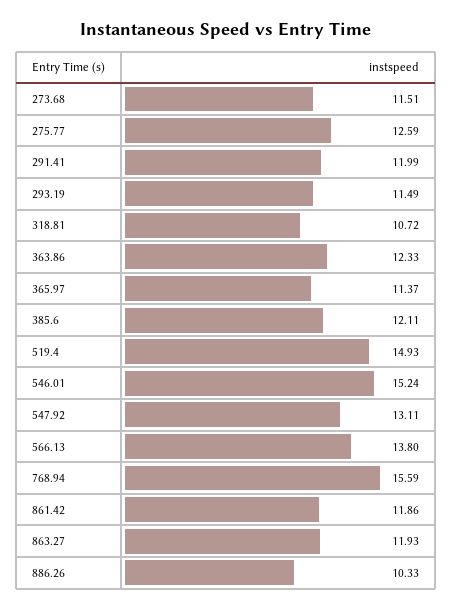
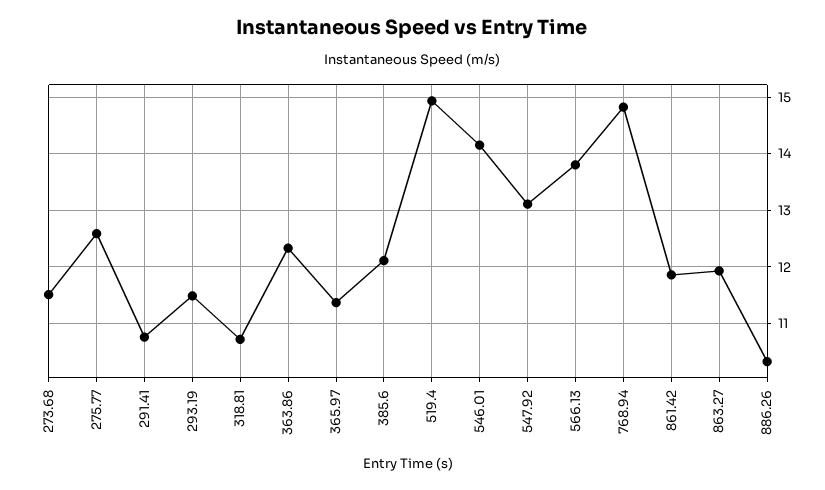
291.41: 11.99 -> 10.8
546.01: 15.24 -> 14.2
768.94: 15.59 -> 14.8

